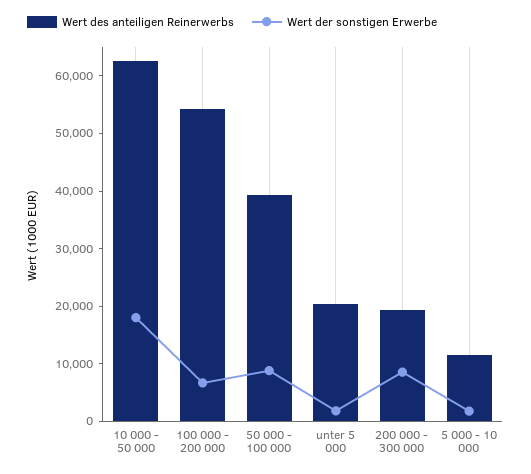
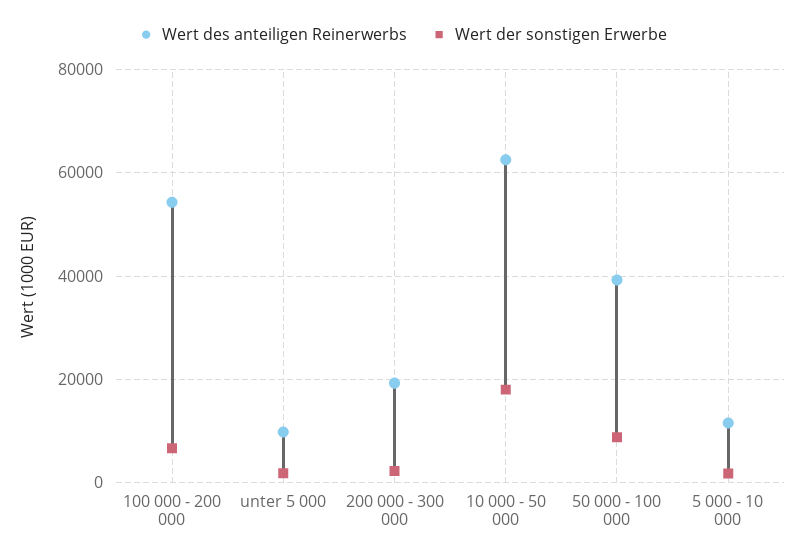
Wert des anteiligen Reinerwerbs, unter 5 000: 20000 -> 10000
Wert der sonstigen Erwerbe, 200 000 - 300 000: 8000 -> 2000

